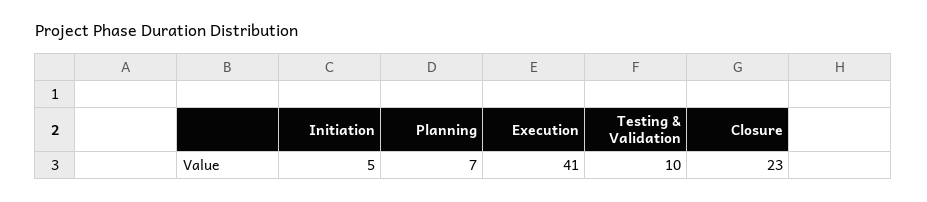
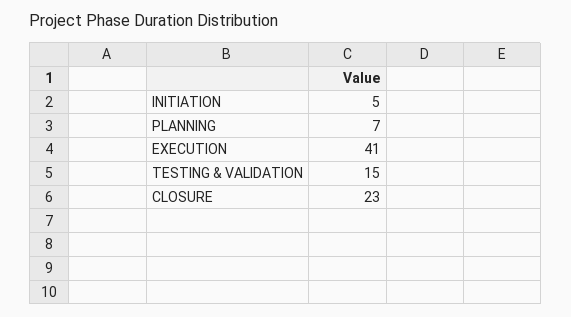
Testing & Validation: 10 -> 15

